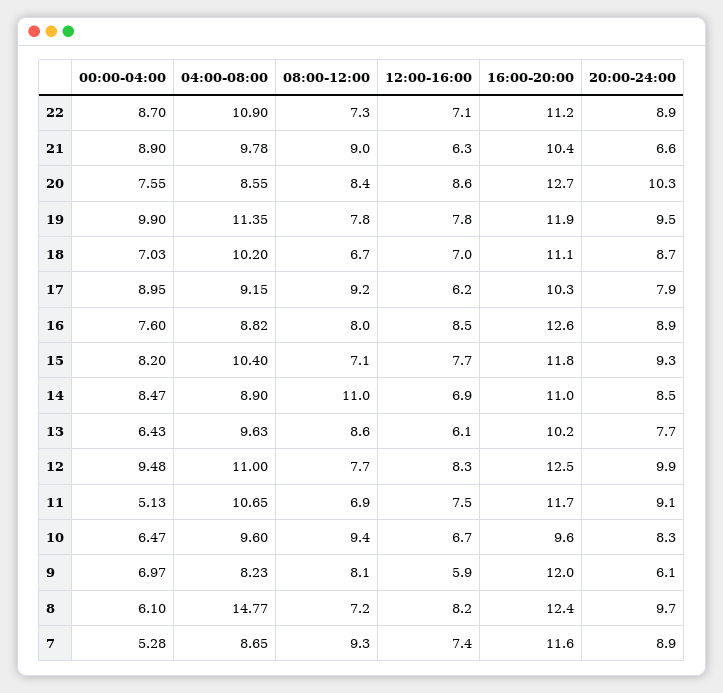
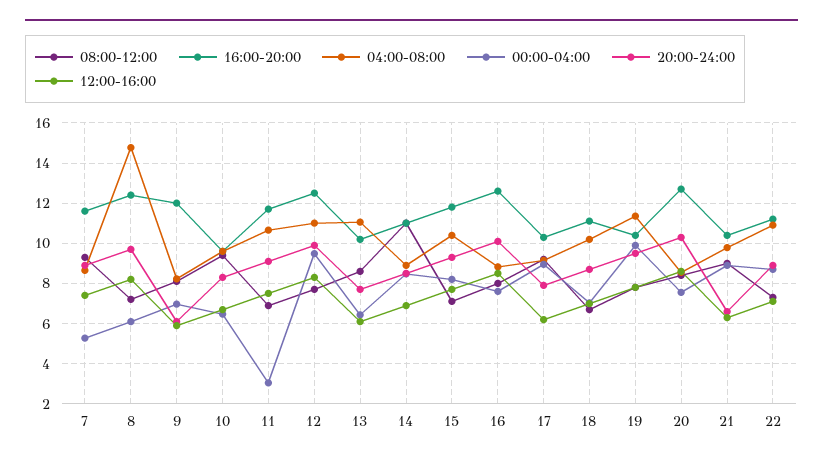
16:00-20:00, 19: 11.9 -> 10.5
20:00-24:00, 16: 8.9 -> 10
04:00-08:00, 13: 9.63 -> 11
00:00-04:00, 11: 5.13 -> 3

